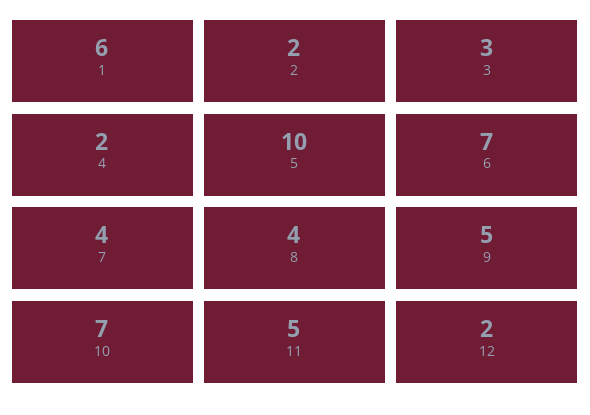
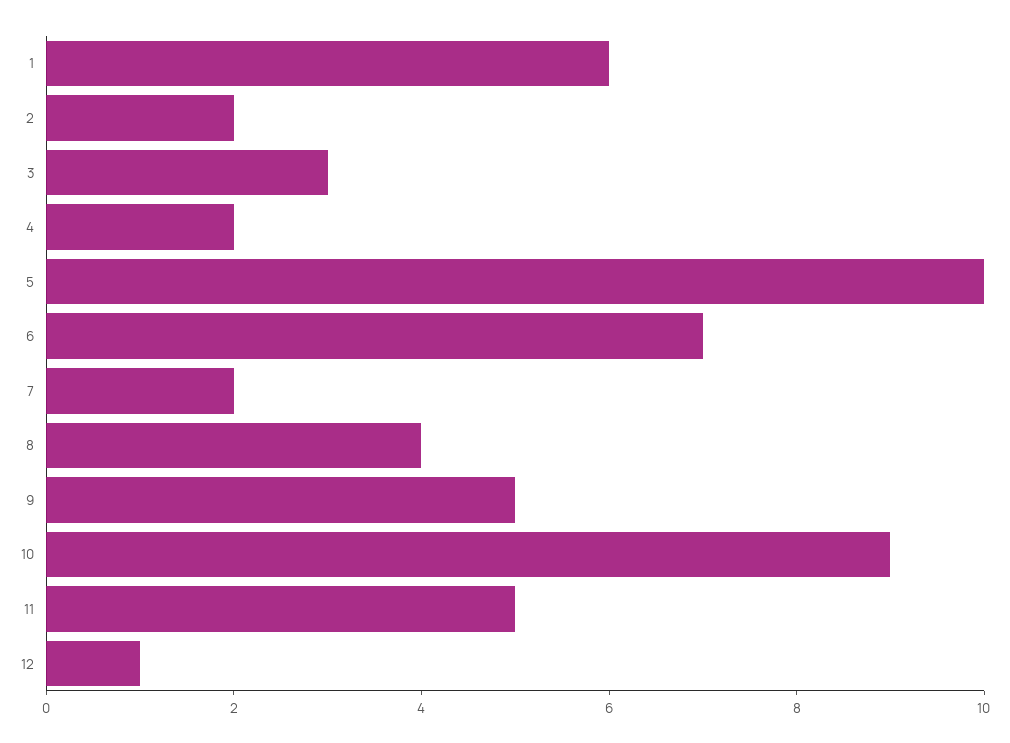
7: 4 -> 2
10: 7 -> 9
12: 2 -> 1

